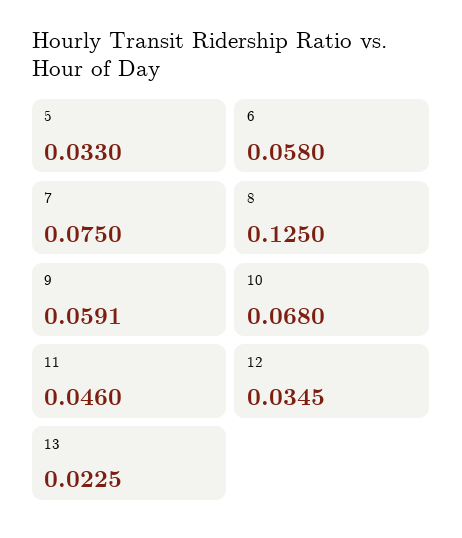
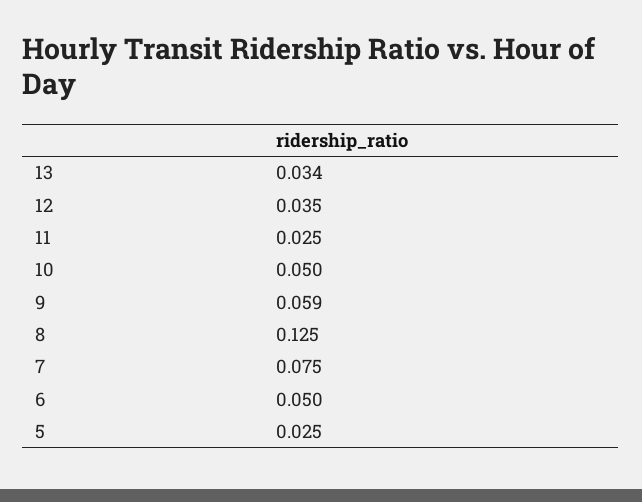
5: 0.033 -> 0.025
6: 0.058 -> 0.05
10: 0.068 -> 0.05
11: 0.046 -> 0.025
13: 0.0225 -> 0.034

